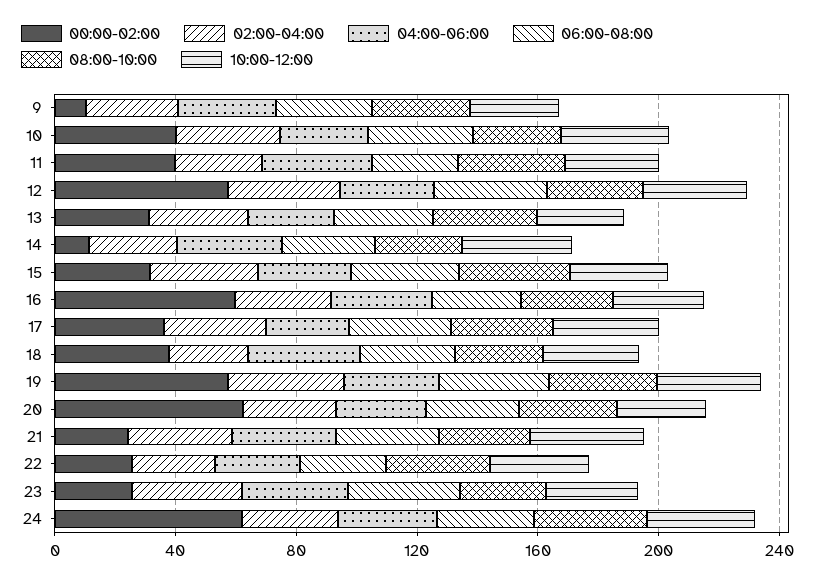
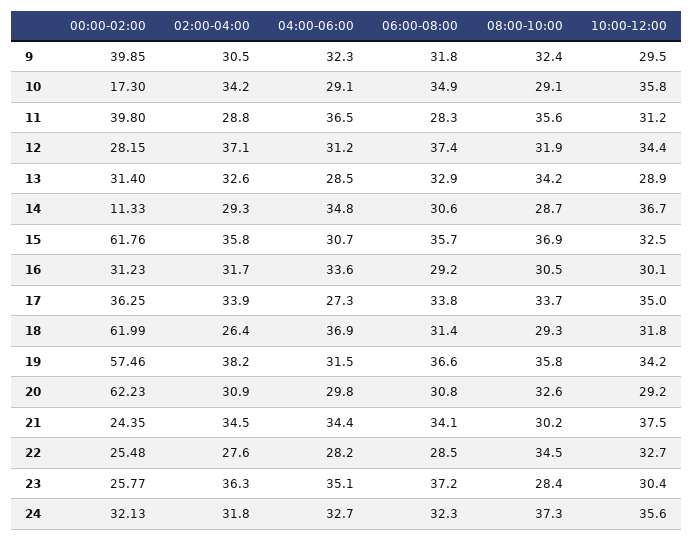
00:00-02:00, 9: 10 -> 39.85
00:00-02:00, 10: 40 -> 17.3
00:00-02:00, 12: 60 -> 28.15
00:00-02:00, 15: 30 -> 61.76
00:00-02:00, 16: 60 -> 31.23
00:00-02:00, 18: 40 -> 61.99
00:00-02:00, 24: 60 -> 32.13

